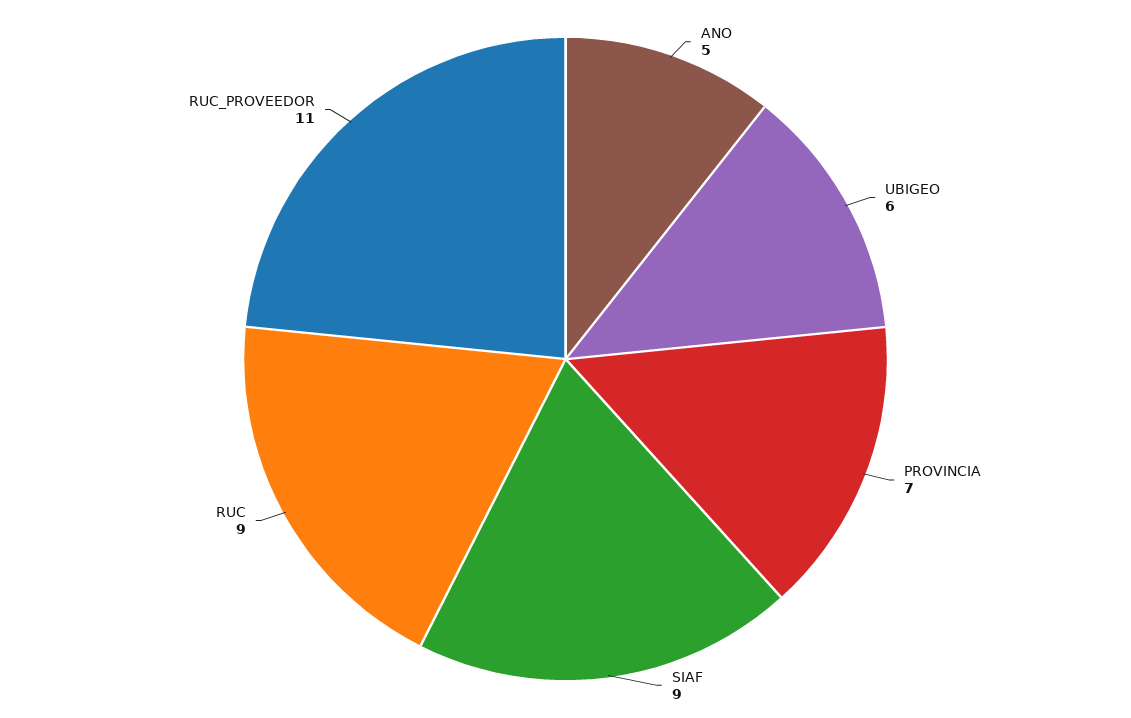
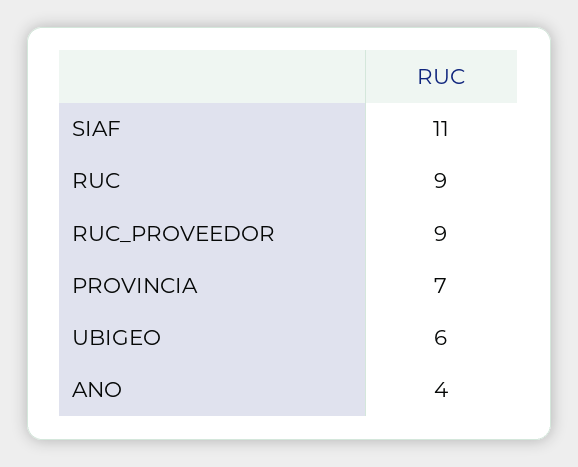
ANO: 5 -> 4
SIAF: 9 -> 11
RUC_PROVEEDOR: 11 -> 9

